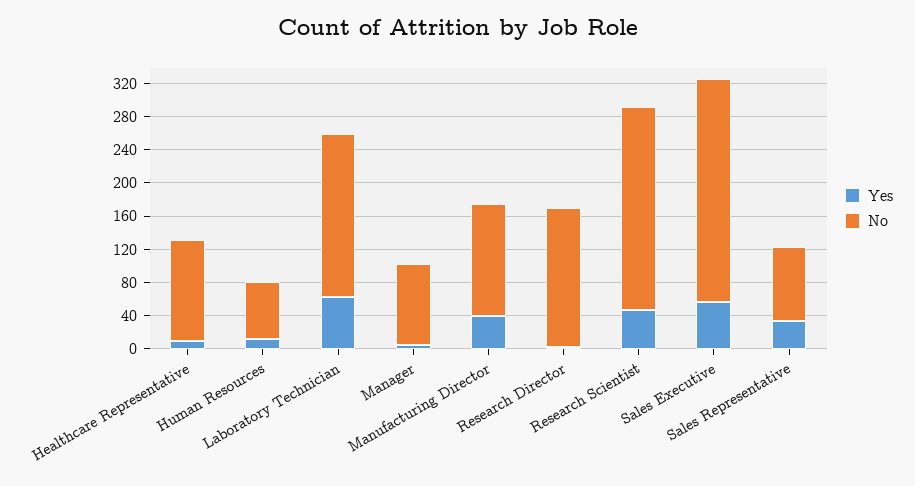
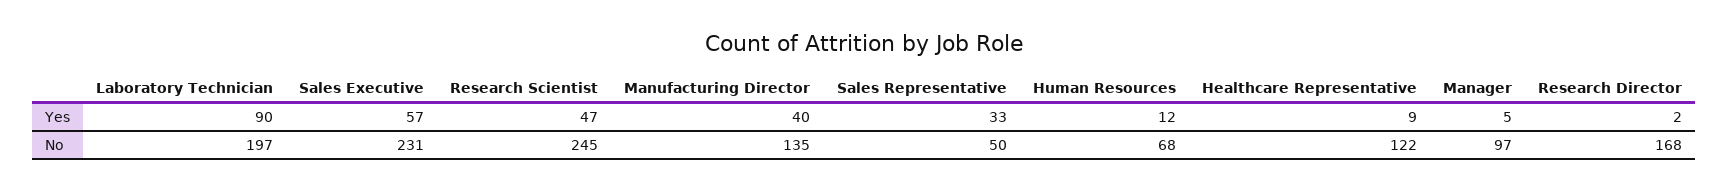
Yes, Laboratory Technician: 60 -> 90
No, Sales Executive: 270 -> 231
No, Sales Representative: 90 -> 50

